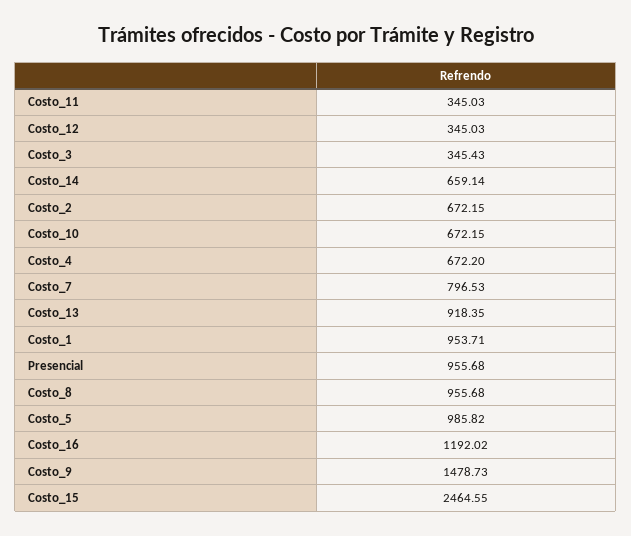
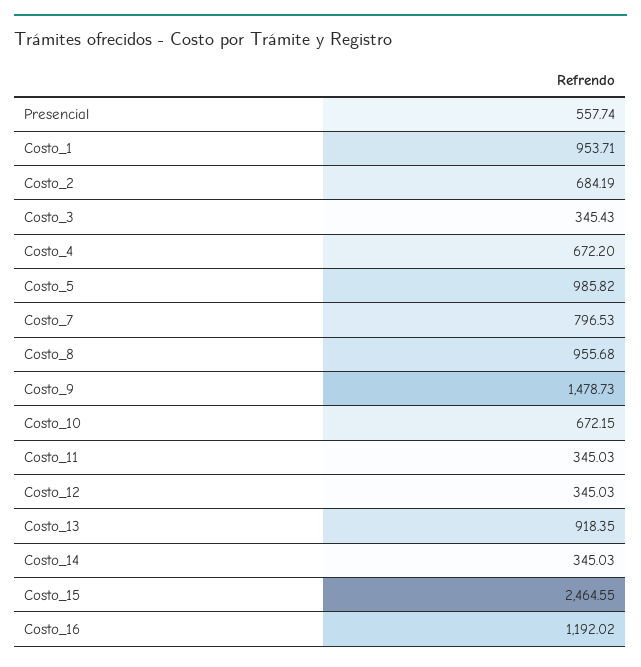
Costo_14: 659.14 -> 345.03
Costo_2: 672.15 -> 684.19
Presencial: 955.68 -> 557.74

